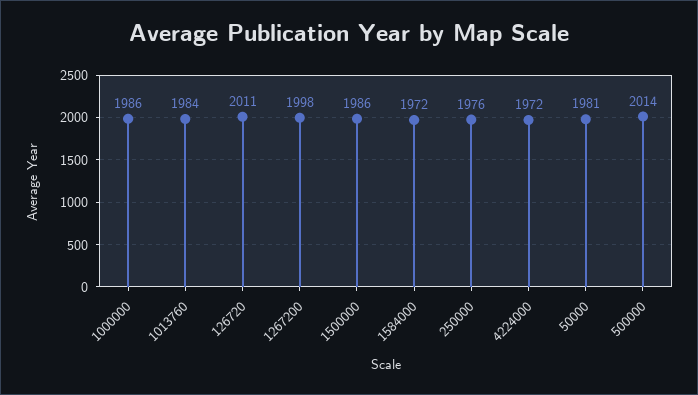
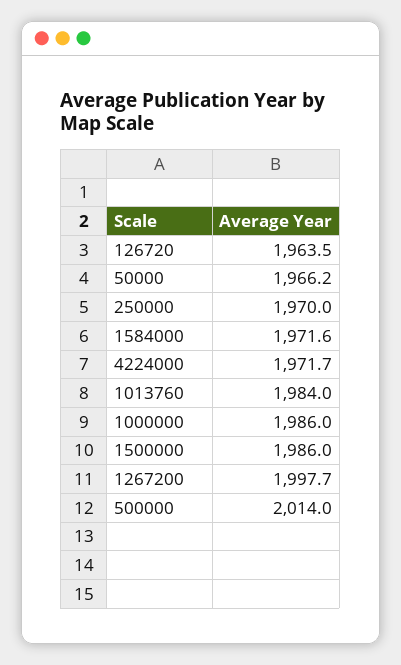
126720: 2011 -> 1963.5
250000: 1976 -> 1970
50000: 1981 -> 1966.2

